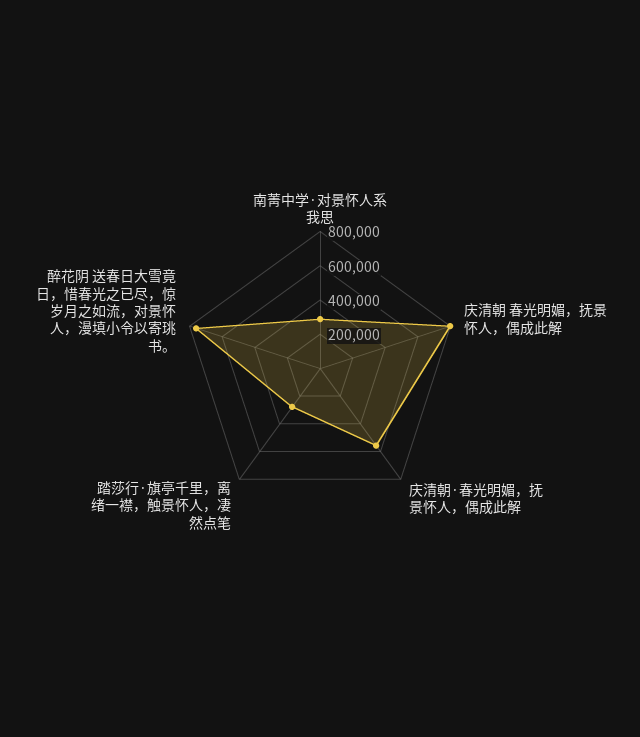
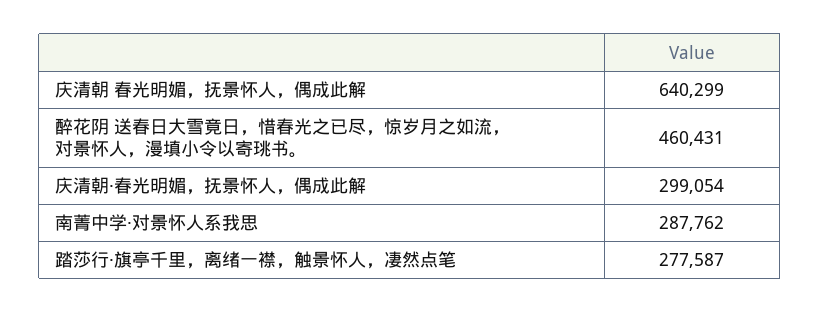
庆清朝 春光明媚，抚景怀人，偶成此解: 800000 -> 640299
庆清朝·春光明媚，抚景怀人，偶成此解: 550000 -> 299054
醉花阴 送春日大雪竟日，惜春光之已尽，惊岁月之如流，对景怀人，漫填小令以寄珧书。: 750000 -> 460431

